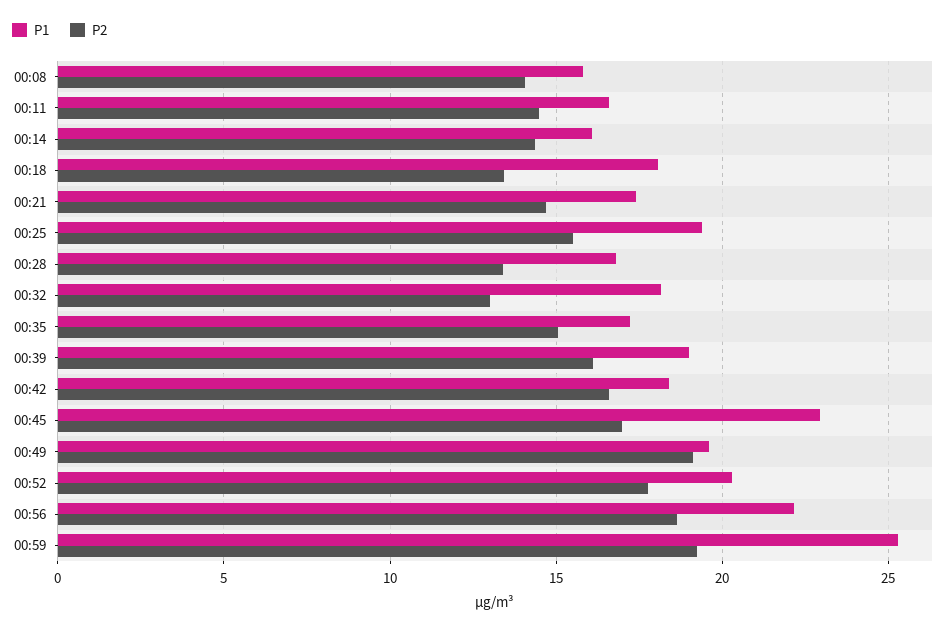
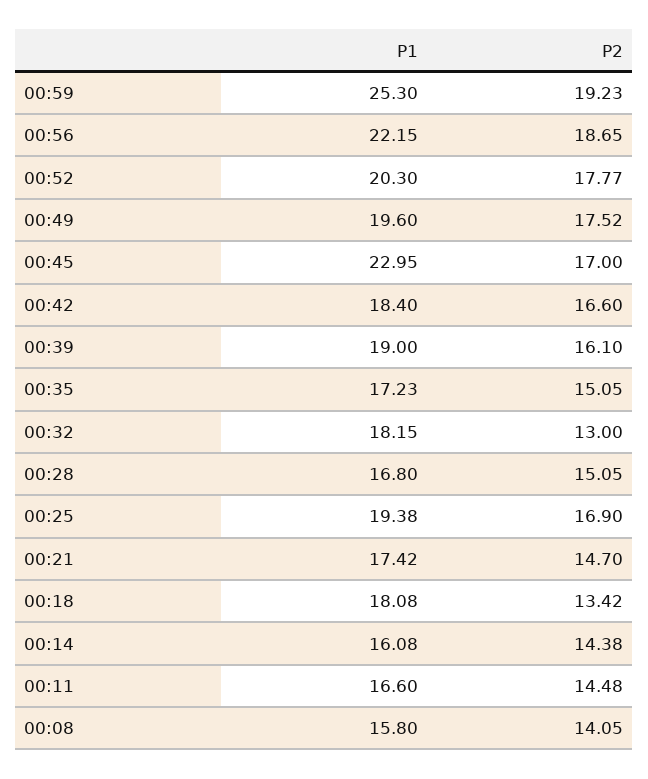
P2, 00:25: 15.5 -> 16.9
P2, 00:28: 13.5 -> 15.05
P2, 00:49: 19 -> 17.52

